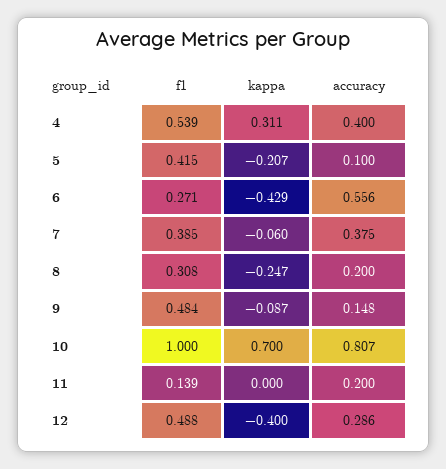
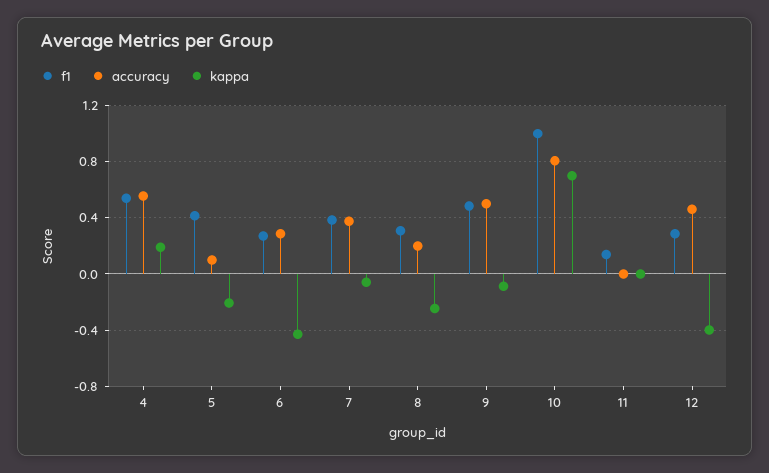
kappa, 4: 0.311 -> 0.2
accuracy, 4: 0.4 -> 0.55
accuracy, 6: 0.556 -> 0.3
accuracy, 9: 0.148 -> 0.5
accuracy, 11: 0.2 -> 0
f1, 12: 0.488 -> 0.3
accuracy, 12: 0.286 -> 0.45

